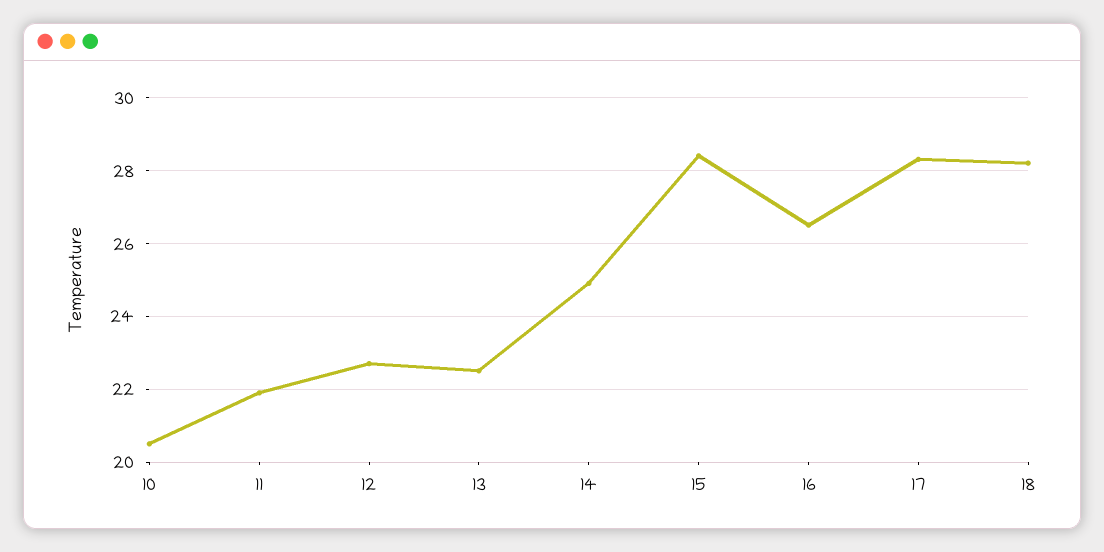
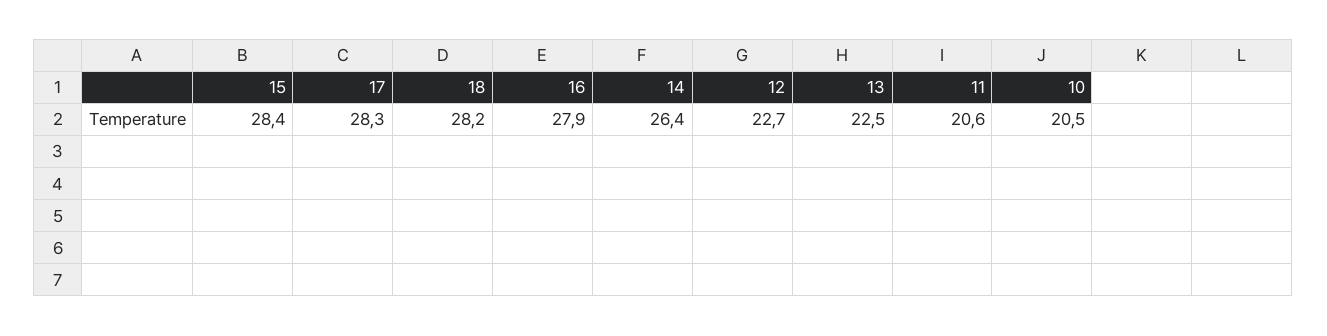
11: 22 -> 20.6
14: 25 -> 26.4
16: 26.5 -> 27.9

